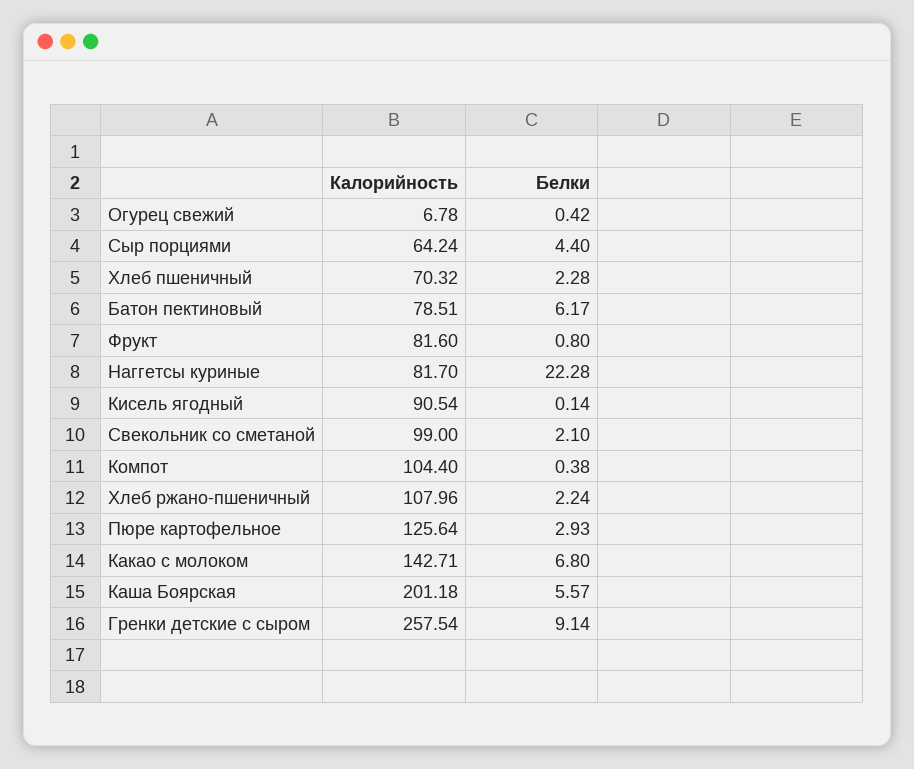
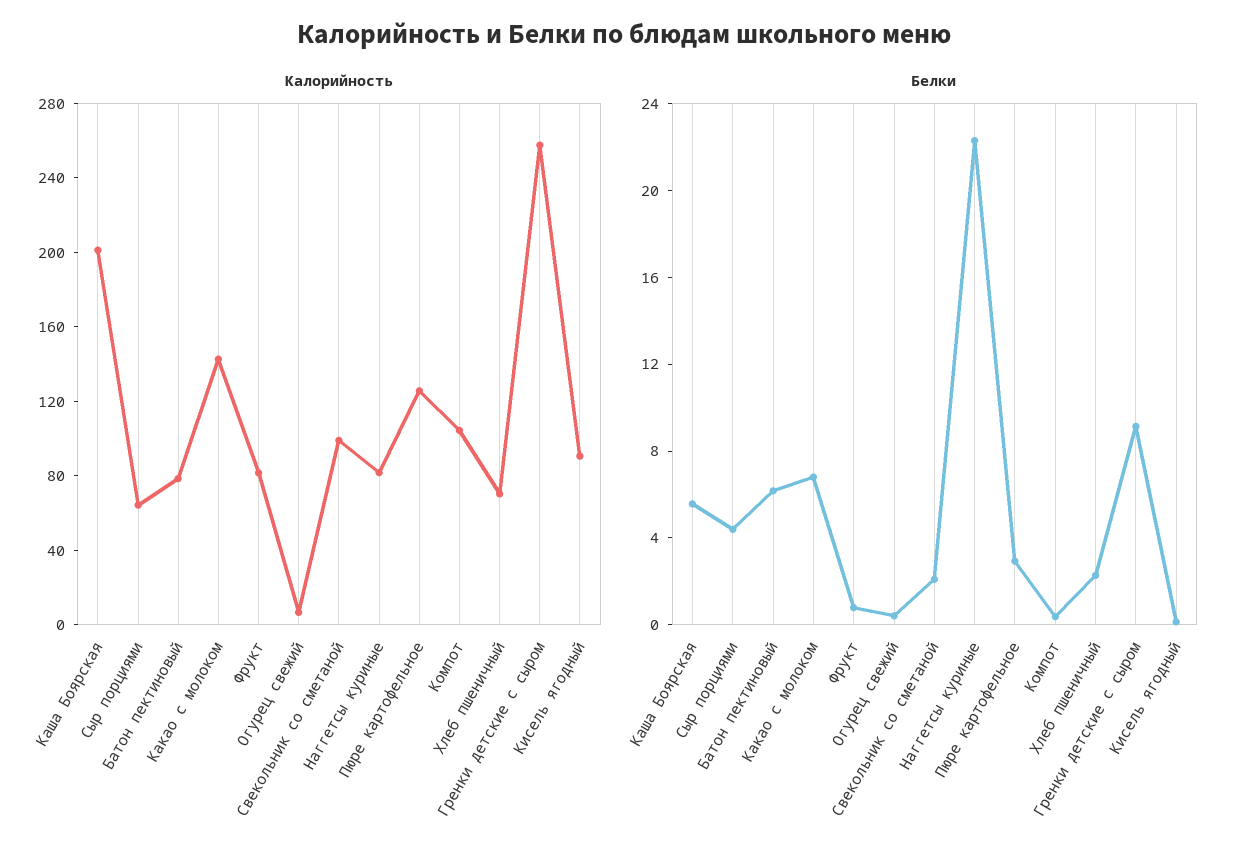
Калорийность, Хлеб ржано-пшеничный: 107.96 -> none
Белки, Хлеб ржано-пшеничный: 2.24 -> none

